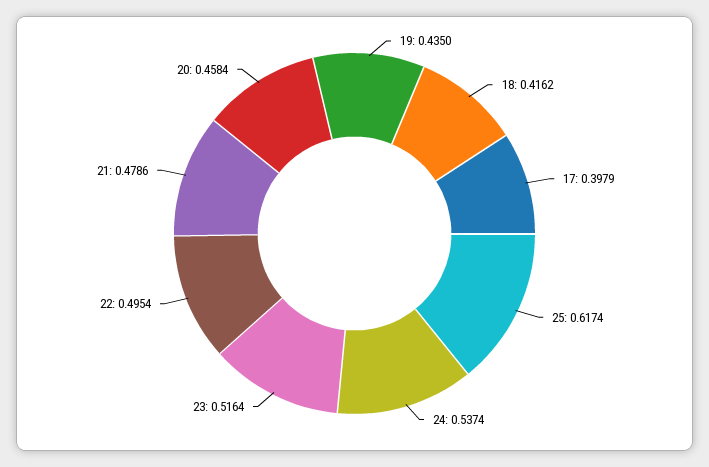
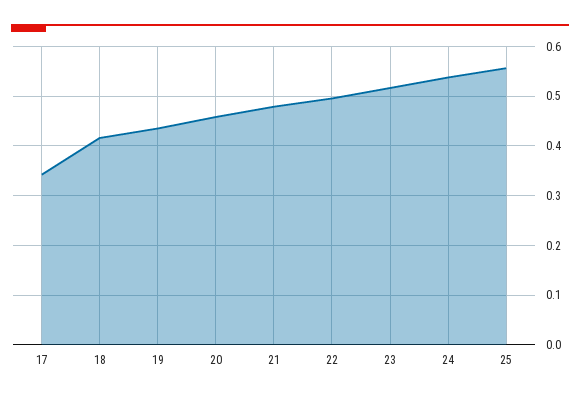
17: 0.3979 -> 0.34
25: 0.6174 -> 0.56

